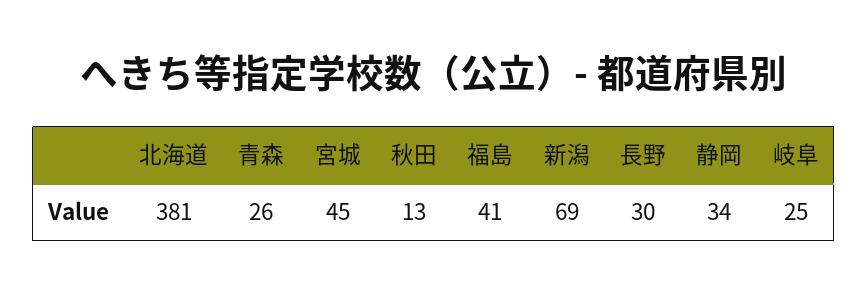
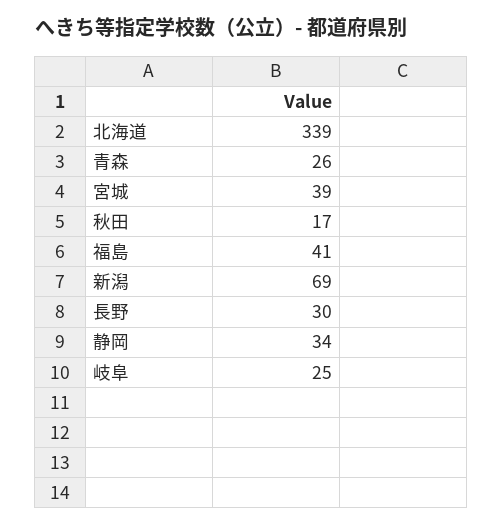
北海道: 381 -> 339
宮城: 45 -> 39
秋田: 13 -> 17

